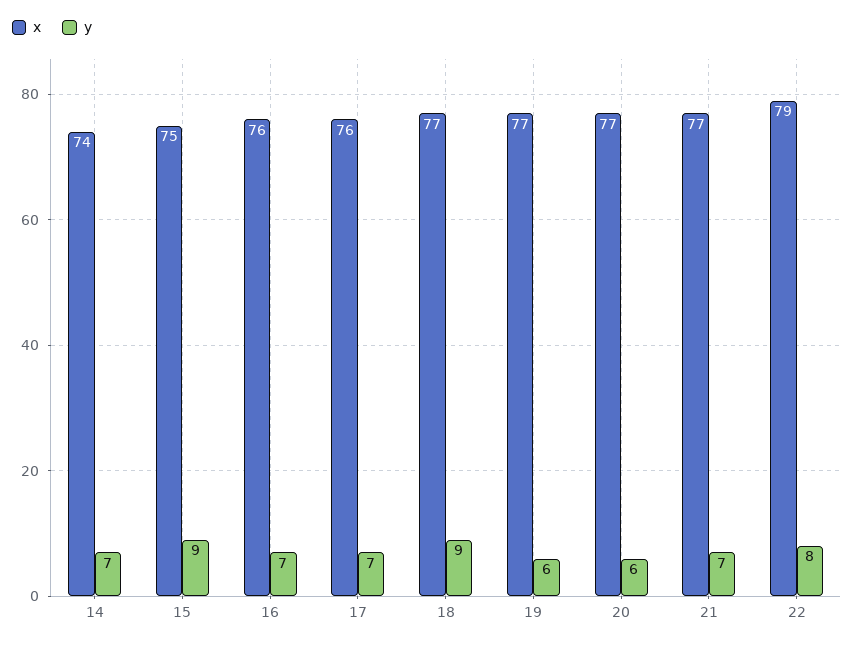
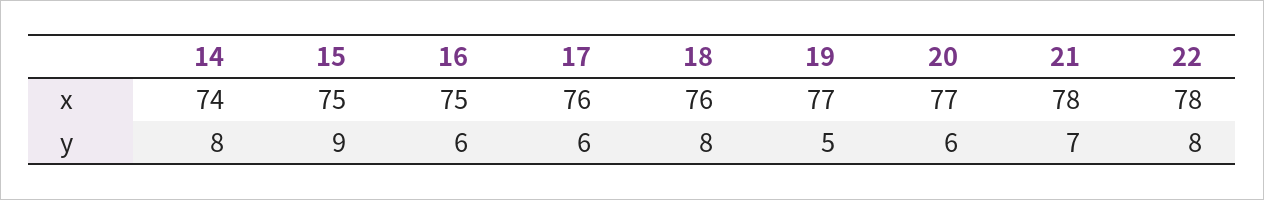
y, 14: 7 -> 8
x, 16: 76 -> 75
y, 16: 7 -> 6
y, 17: 7 -> 6
x, 18: 77 -> 76
y, 18: 9 -> 8
y, 19: 6 -> 5
x, 21: 77 -> 78
x, 22: 79 -> 78

